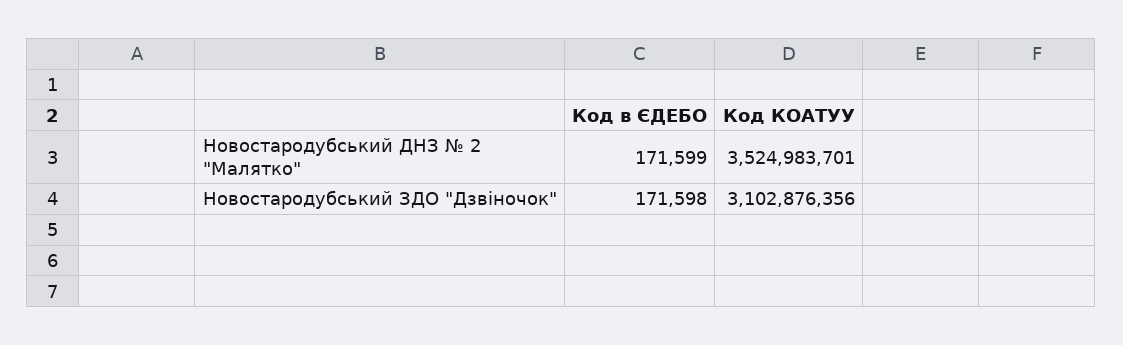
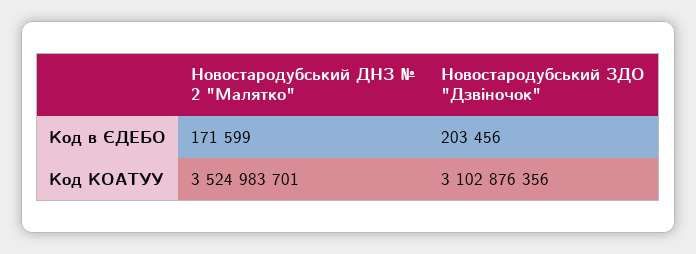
Код в ЄДЕБО, Новостародубський ЗДО "Дзвіночок": 171598 -> 203456

